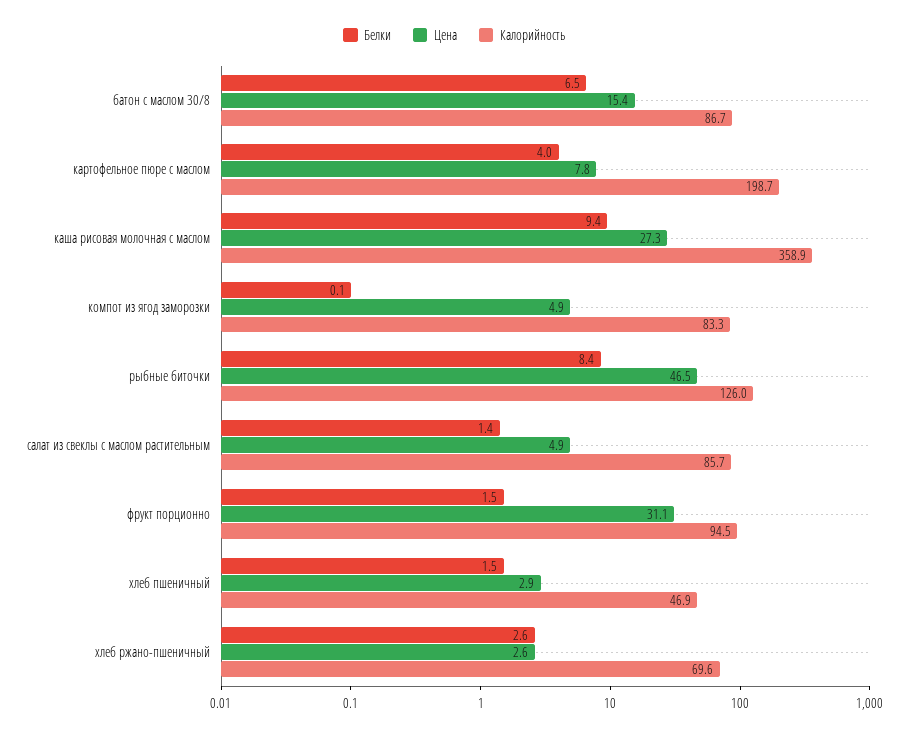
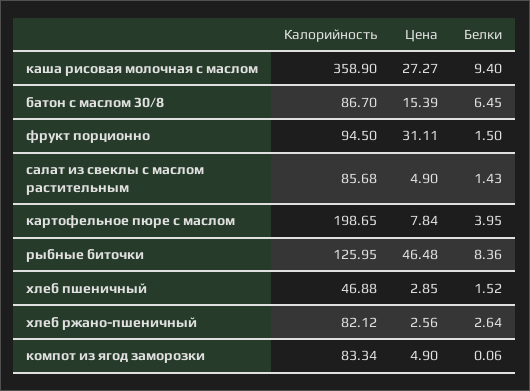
Калорийность, хлеб ржано-пшеничный: 69.6 -> 82.12

